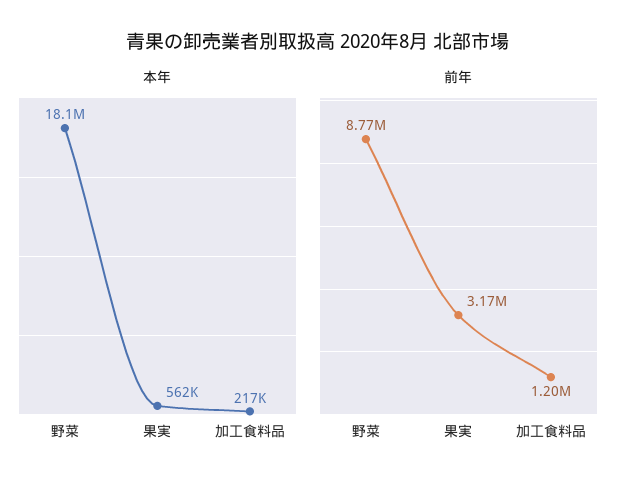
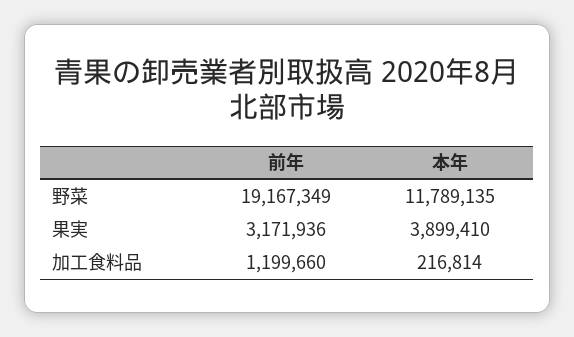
本年, 野菜: 18100000 -> 11789135
本年, 果実: 562000 -> 3899410
前年, 野菜: 8770000 -> 19167349

